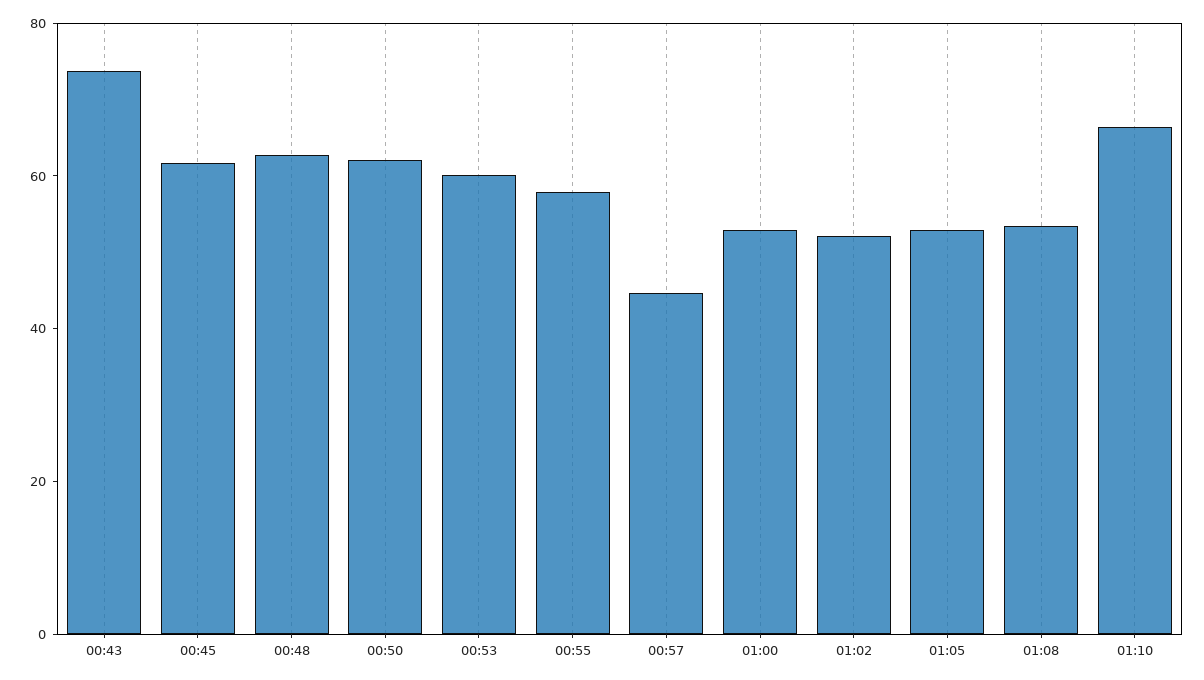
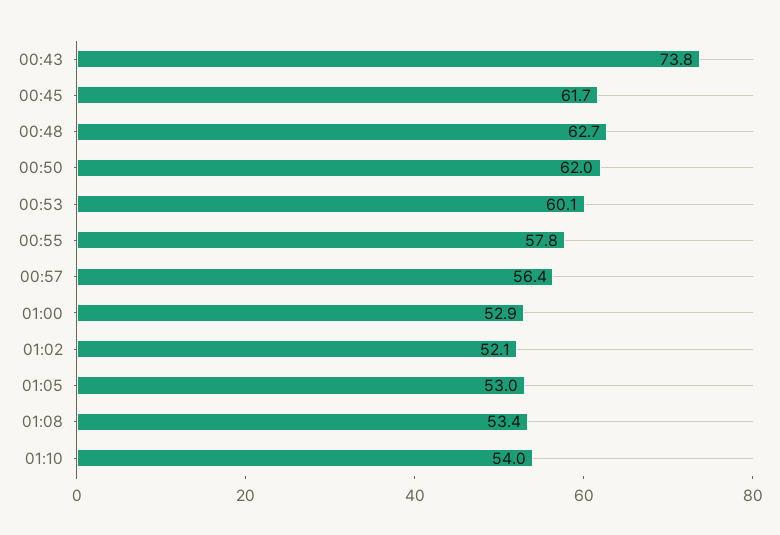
00:57: 45 -> 56.4
01:10: 65 -> 54

